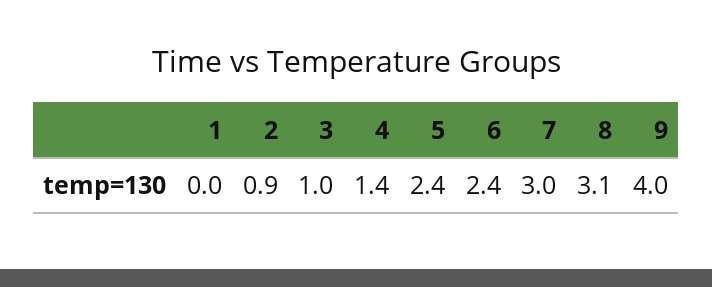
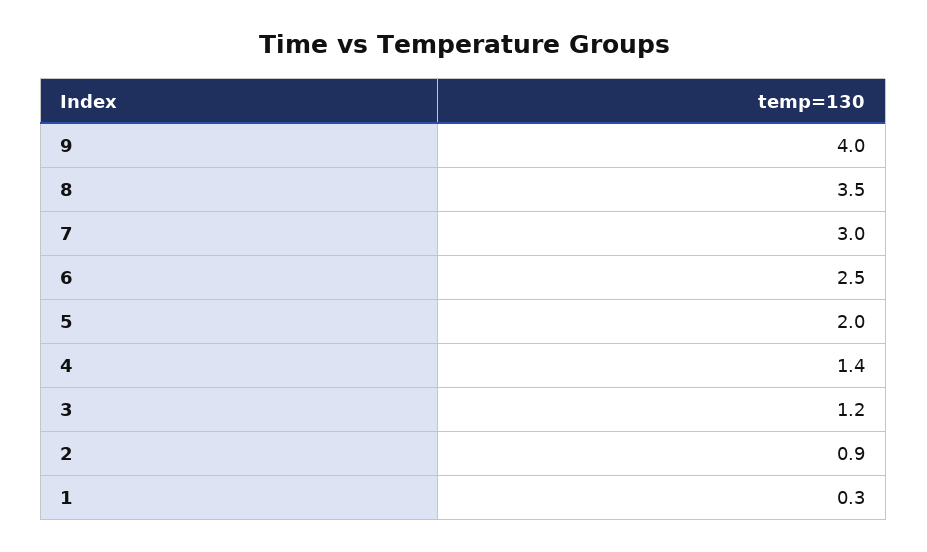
1: 0 -> 0.3
3: 1 -> 1.2
5: 2.4 -> 2
6: 2.4 -> 2.5
8: 3.1 -> 3.5

